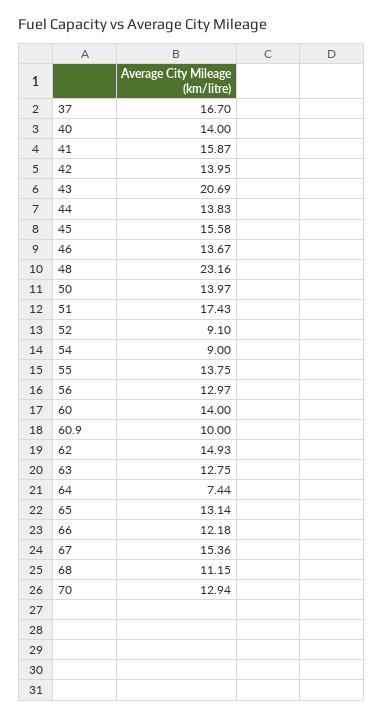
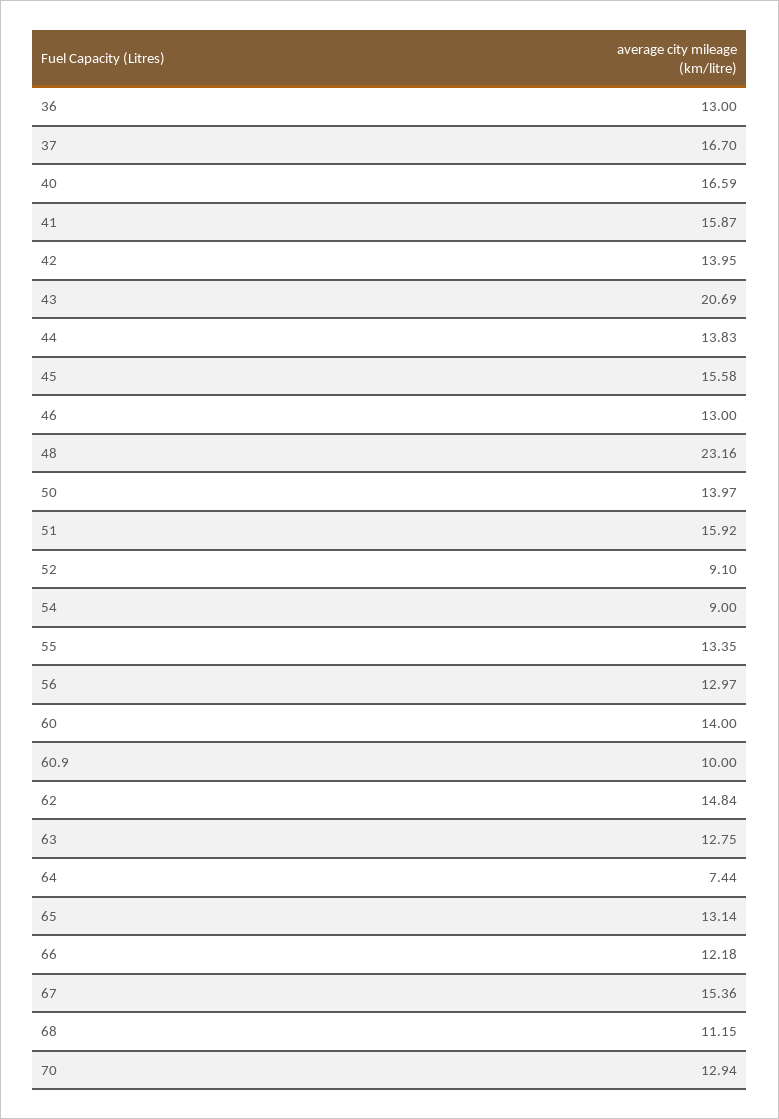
40: 14 -> 16.59
46: 13.67 -> 13
51: 17.43 -> 15.92
55: 13.75 -> 13.35
62: 14.93 -> 14.84
36: none -> 13

